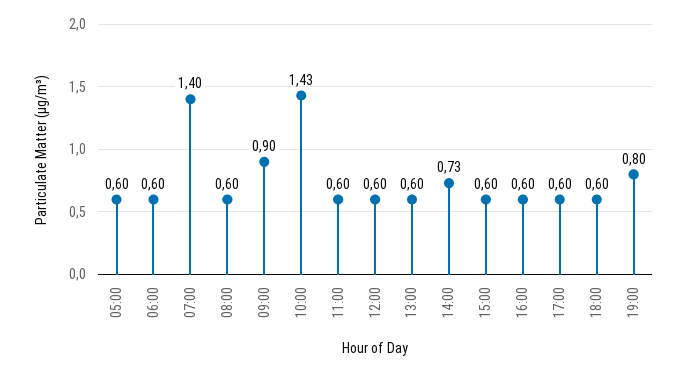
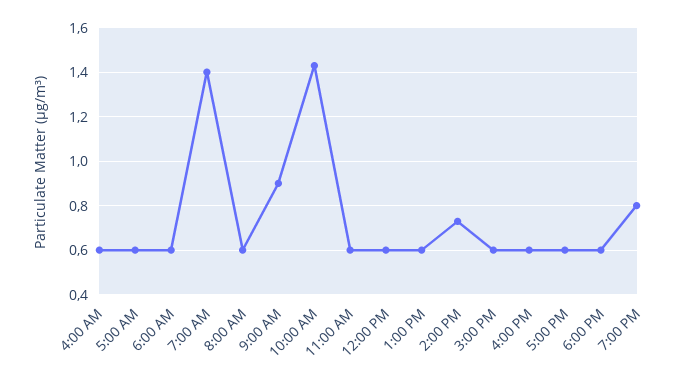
4:00 AM: none -> 0.6

